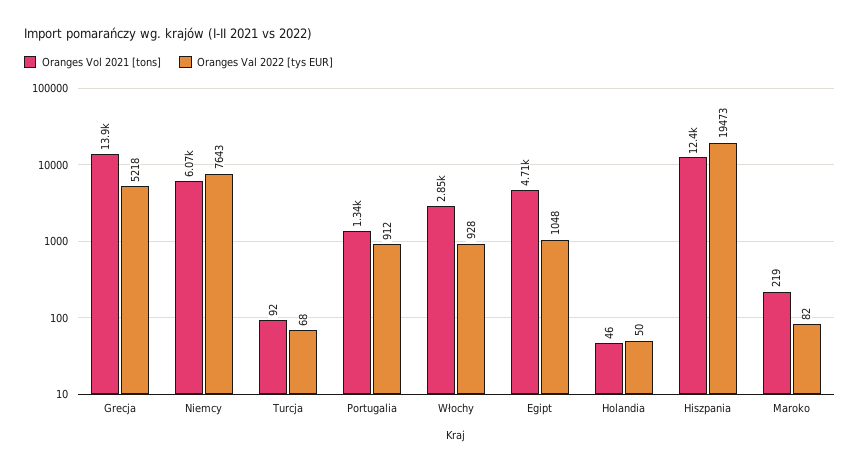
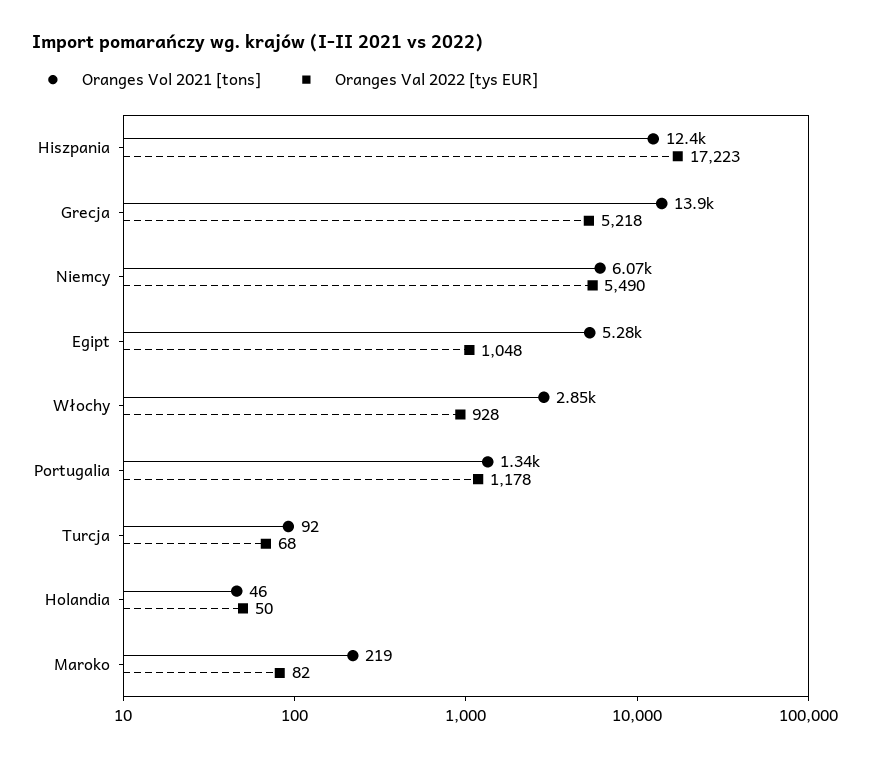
Oranges Val 2022 [tys EUR], Niemcy: 7643 -> 5490
Oranges Val 2022 [tys EUR], Portugalia: 912 -> 1178
Oranges Vol 2021 [tons], Egipt: 4710 -> 5280
Oranges Val 2022 [tys EUR], Hiszpania: 19473 -> 17223

